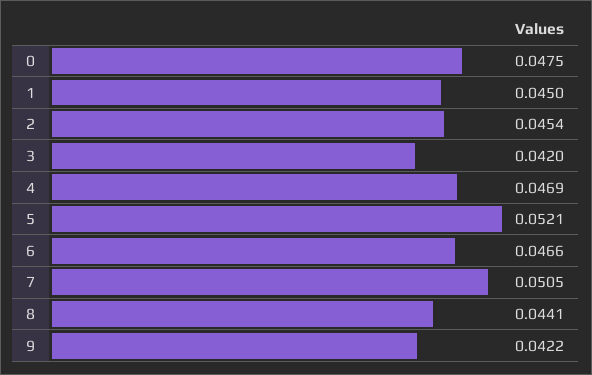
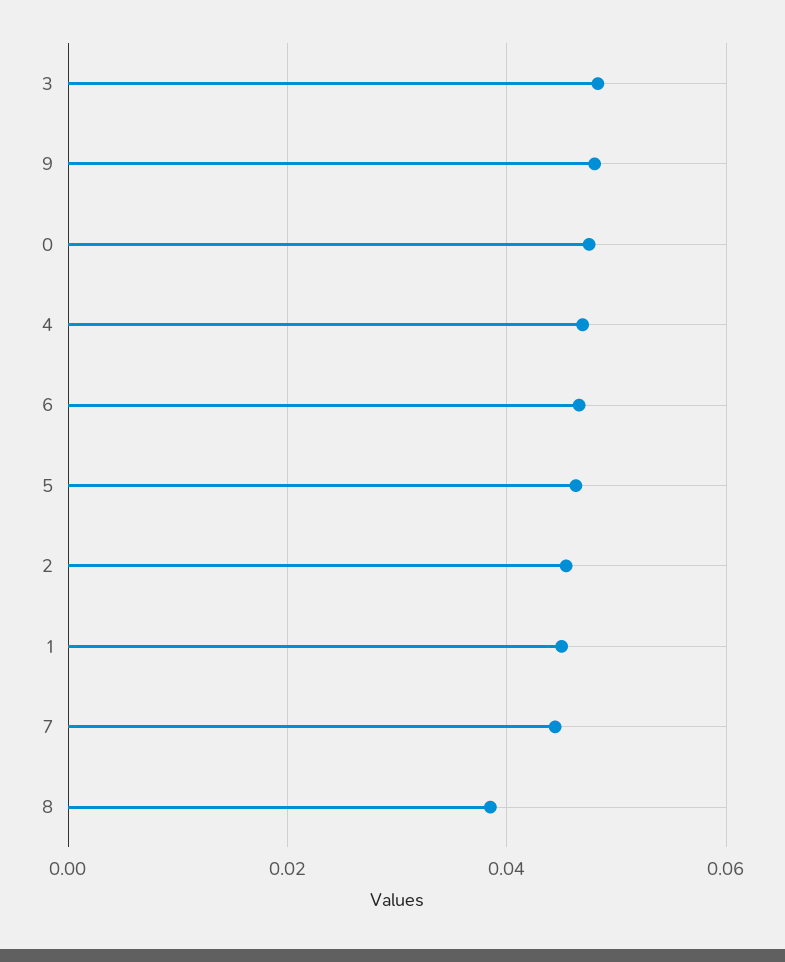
3: 0.042 -> 0.048
5: 0.0521 -> 0.046
7: 0.0505 -> 0.044
8: 0.0441 -> 0.038
9: 0.0422 -> 0.048

